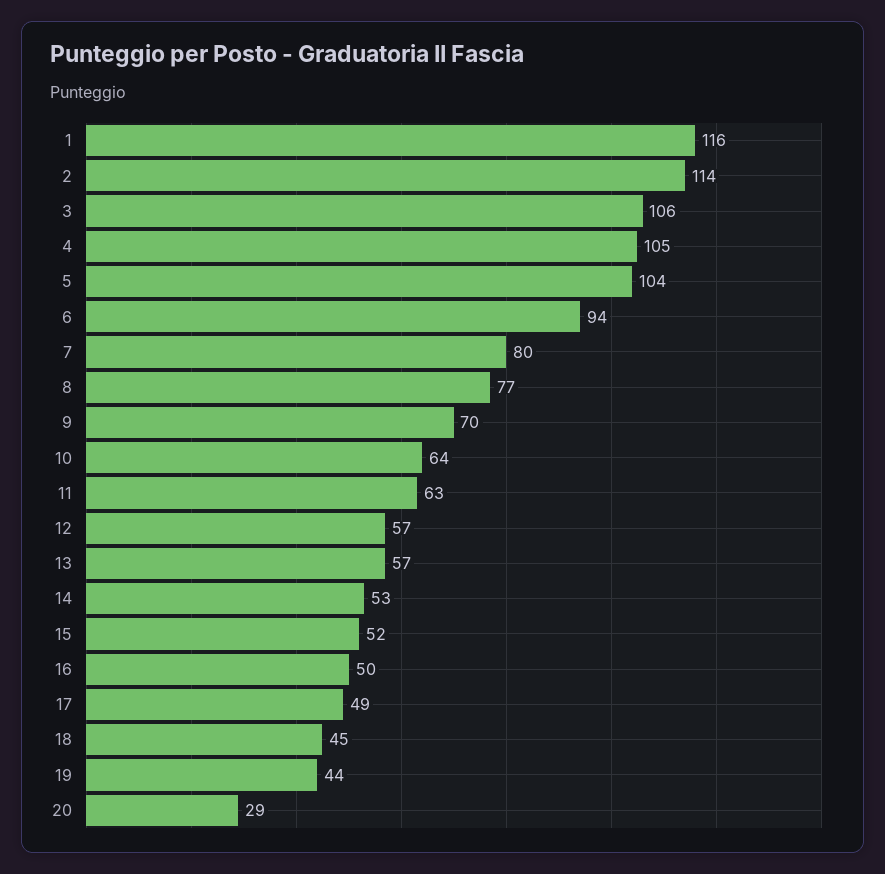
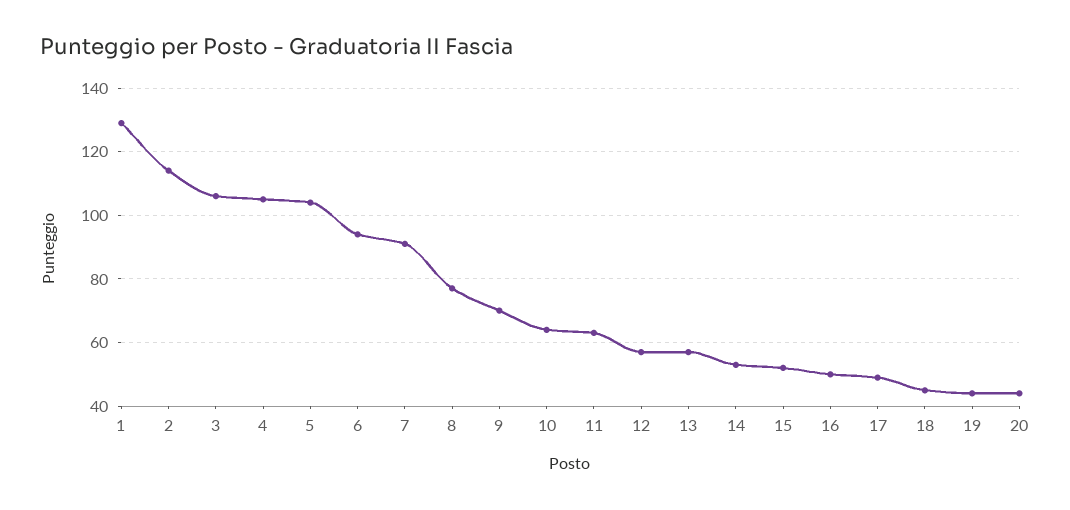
1: 116 -> 130
7: 80 -> 90
20: 29 -> 45

